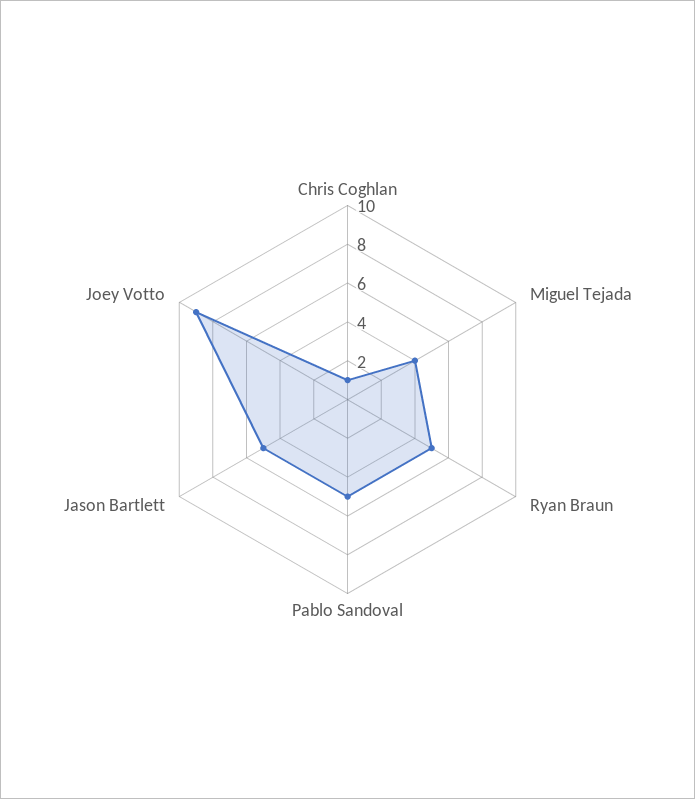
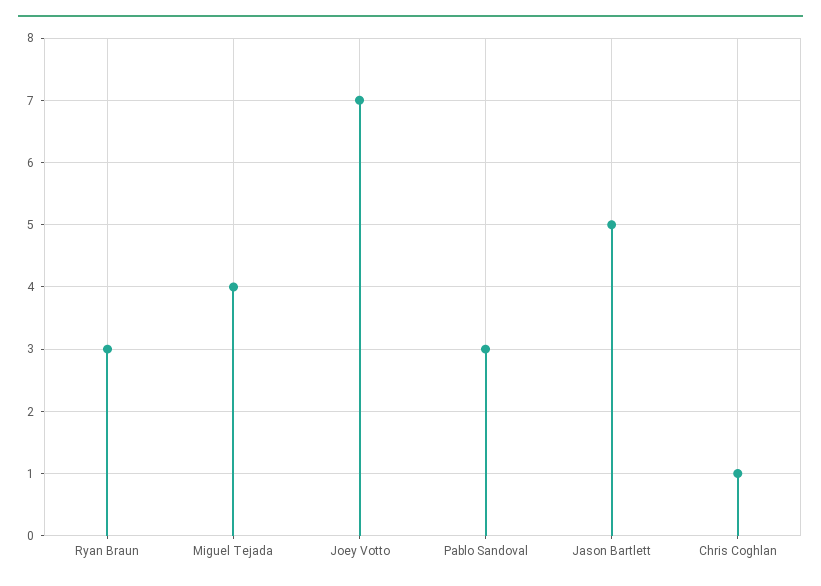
Ryan Braun: 5 -> 3
Pablo Sandoval: 5 -> 3
Joey Votto: 9 -> 7

